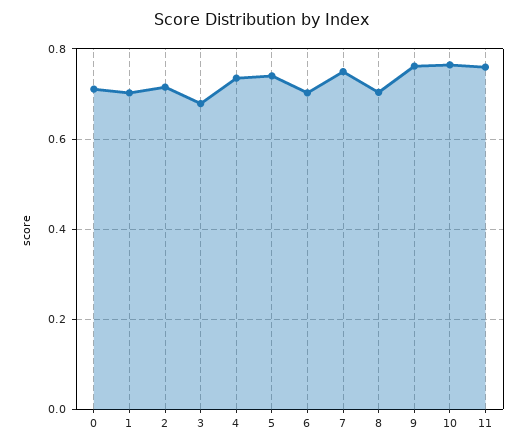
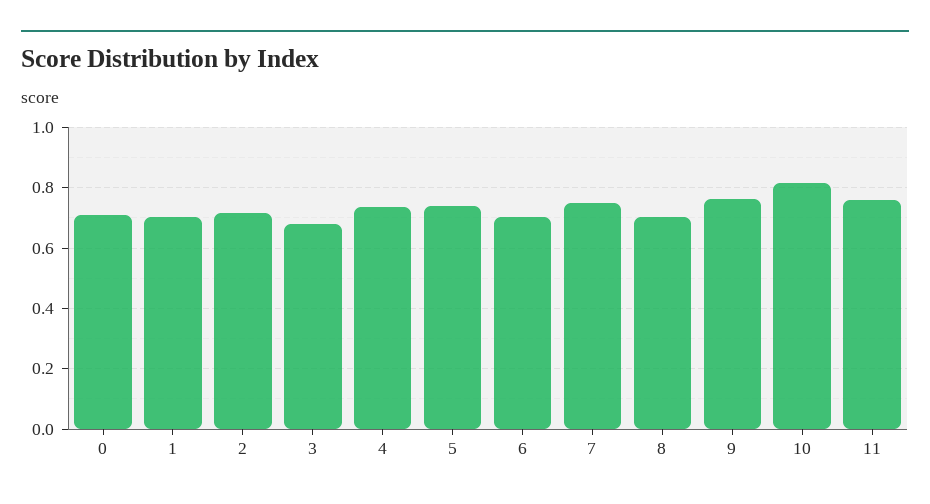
10: 0.76 -> 0.82

